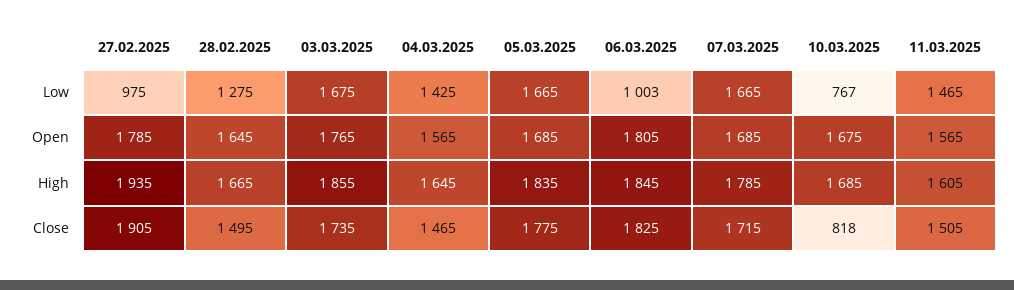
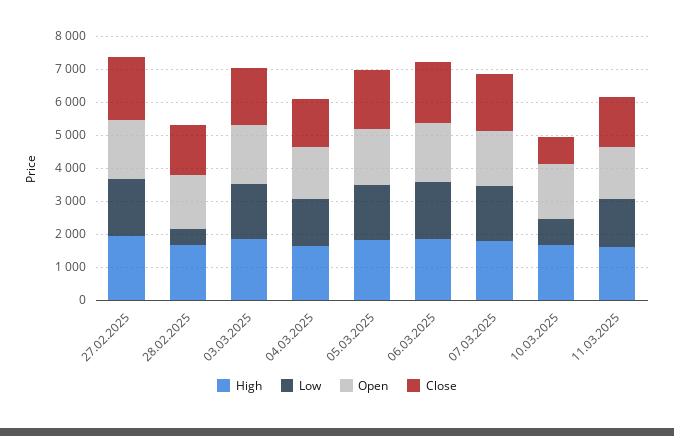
Low, 27.02.2025: 975 -> 1750
Low, 28.02.2025: 1275 -> 500
Low, 06.03.2025: 1003 -> 1750

